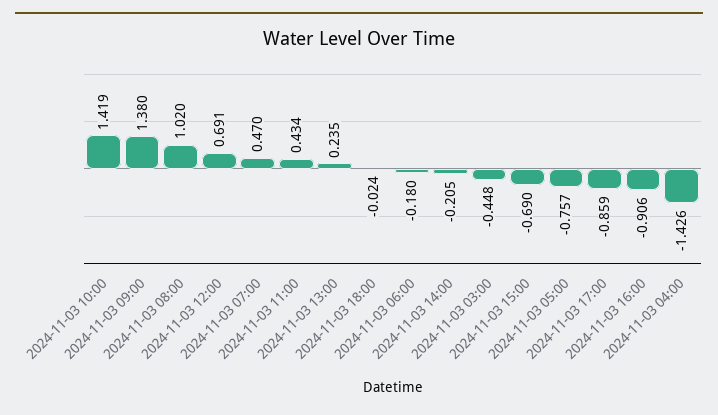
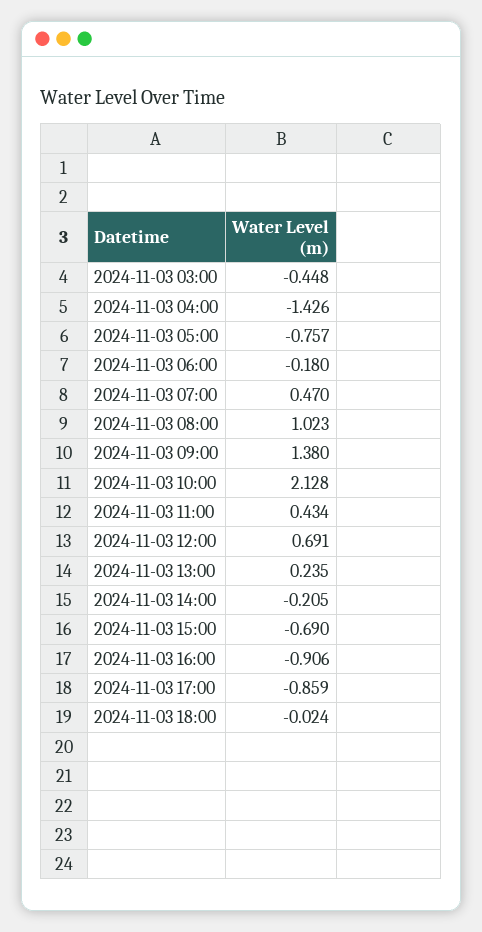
2024-11-03 10:00: 1.419 -> 2.128
2024-11-03 08:00: 1.02 -> 1.023

